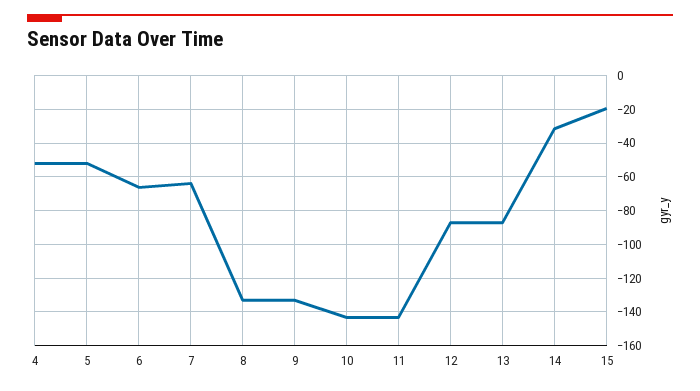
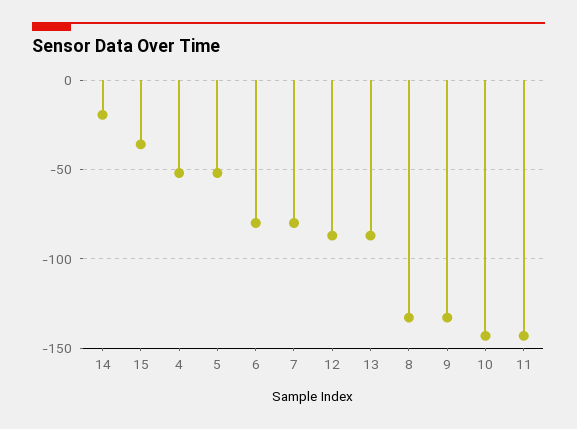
6: -65 -> -80
7: -65 -> -80
14: -30 -> -20
15: -20 -> -35

